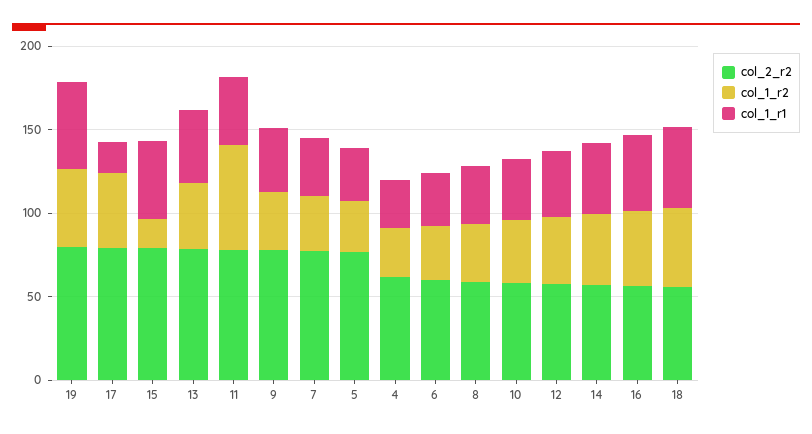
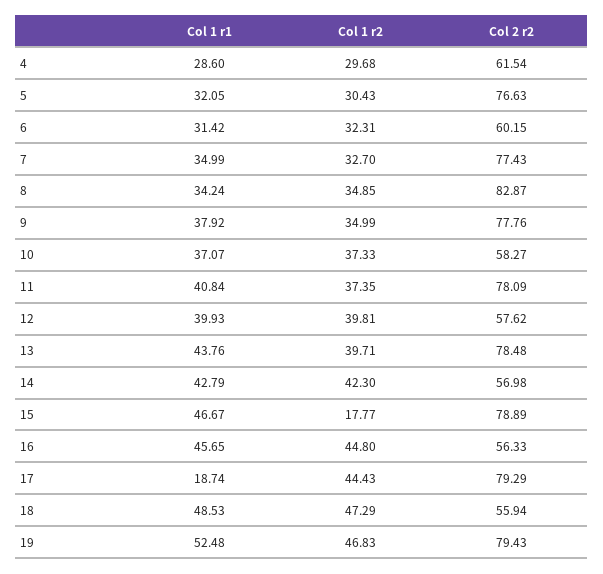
col_1_r2, 11: 60 -> 37.35
col_2_r2, 8: 60 -> 82.87

